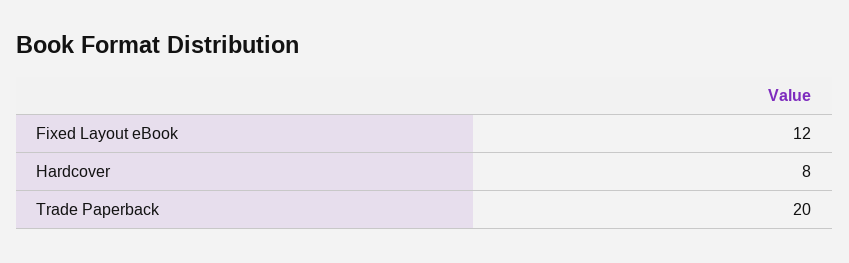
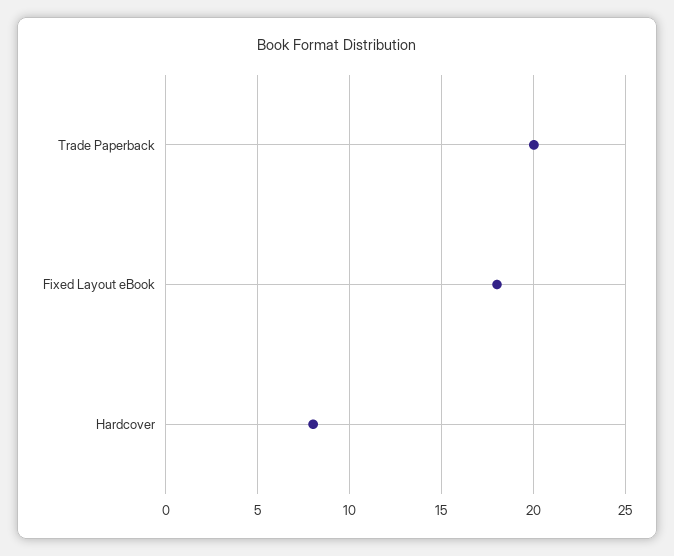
Fixed Layout eBook: 12 -> 18

